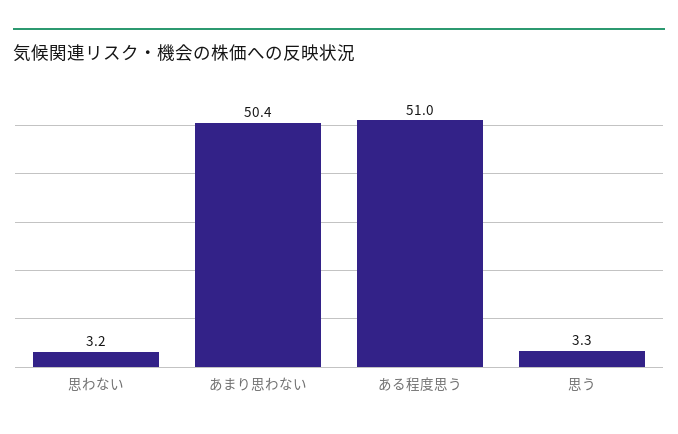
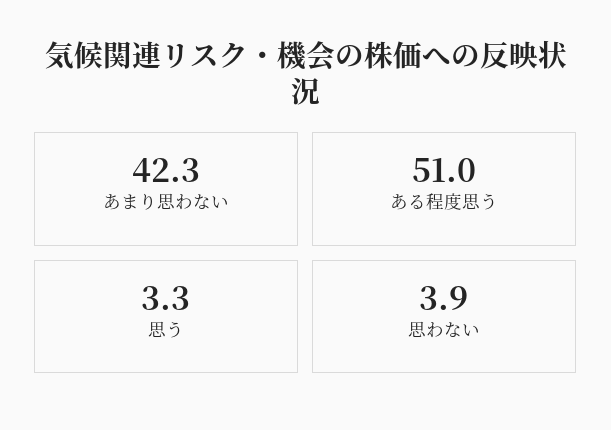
思わない: 3.2 -> 3.9
あまり思わない: 50.4 -> 42.3

